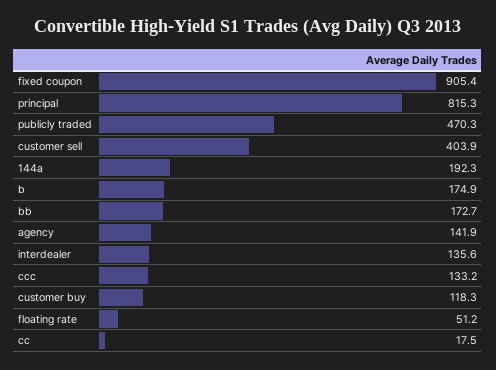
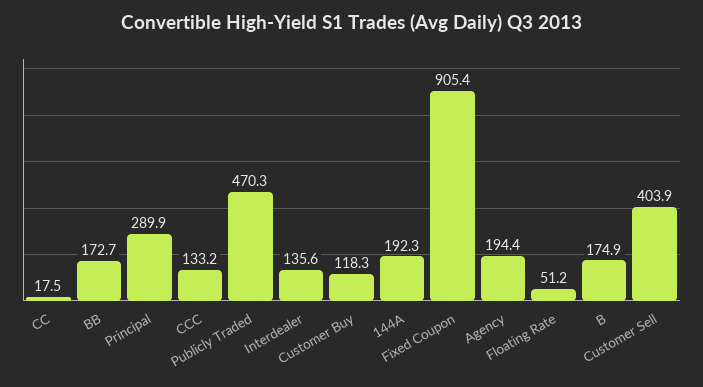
principal: 815.3 -> 289.9
agency: 141.9 -> 194.4

